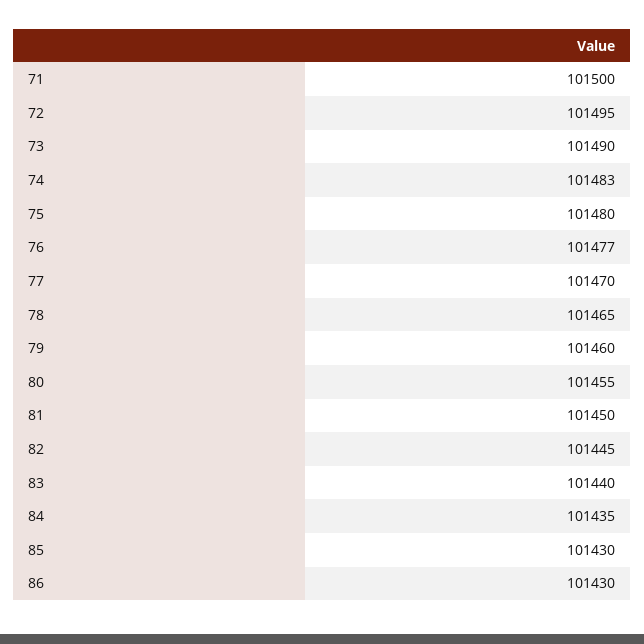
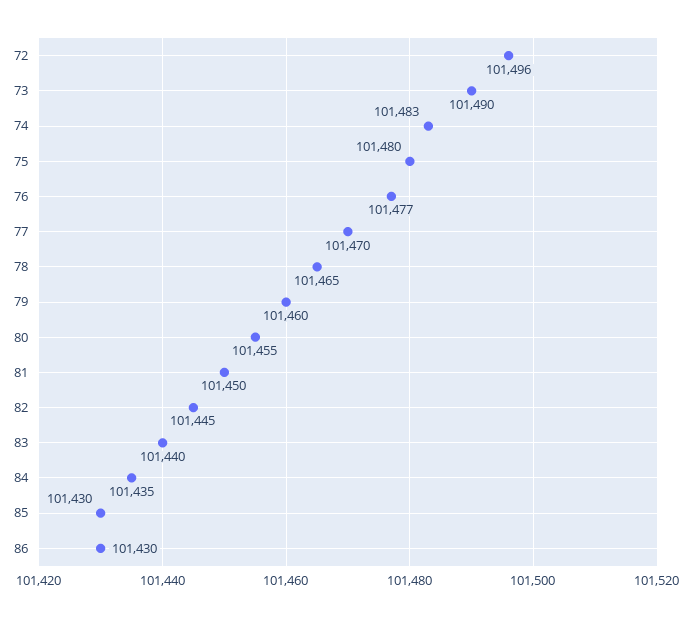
71: 101500 -> none
72: 101495 -> 101496

